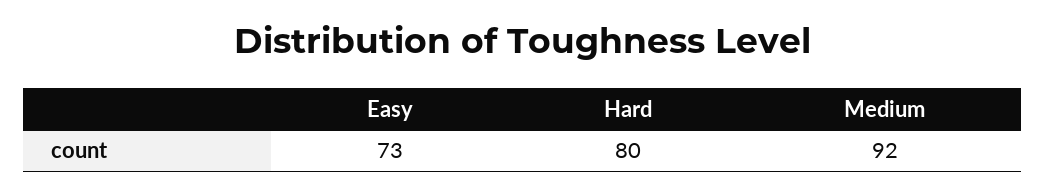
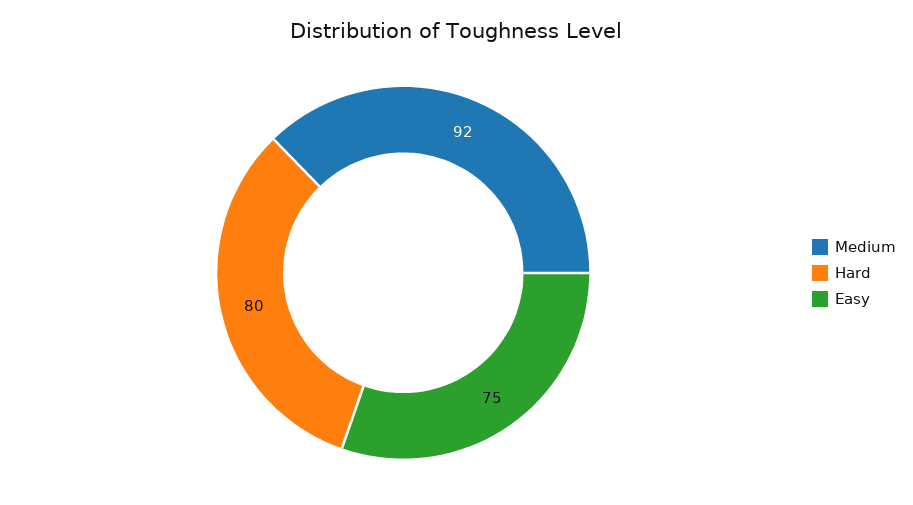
Easy: 73 -> 75

